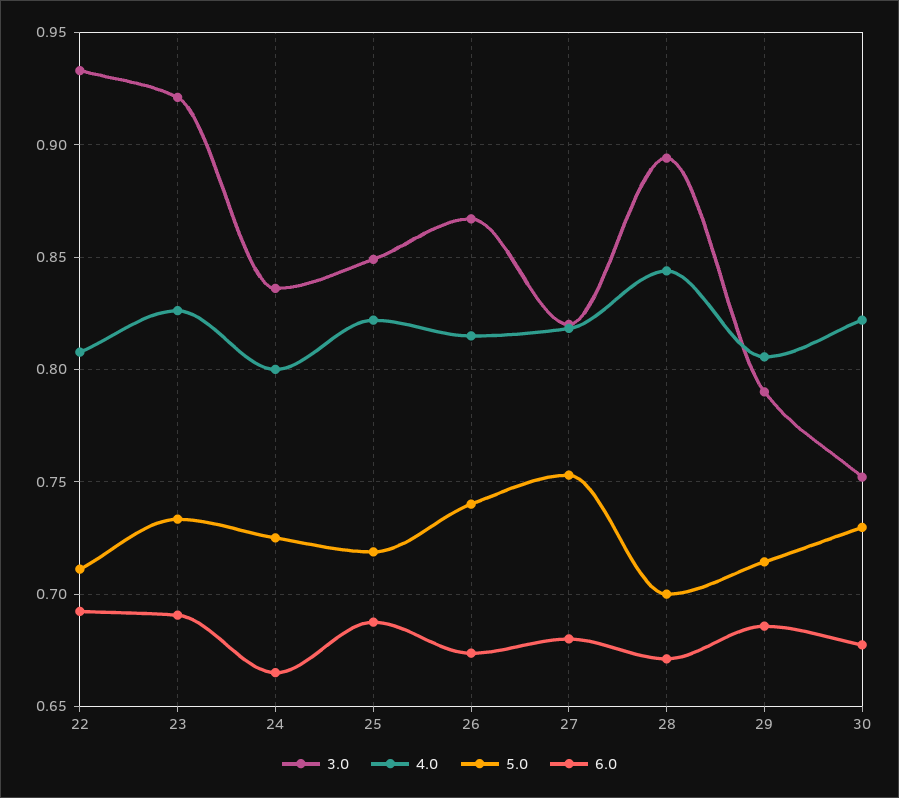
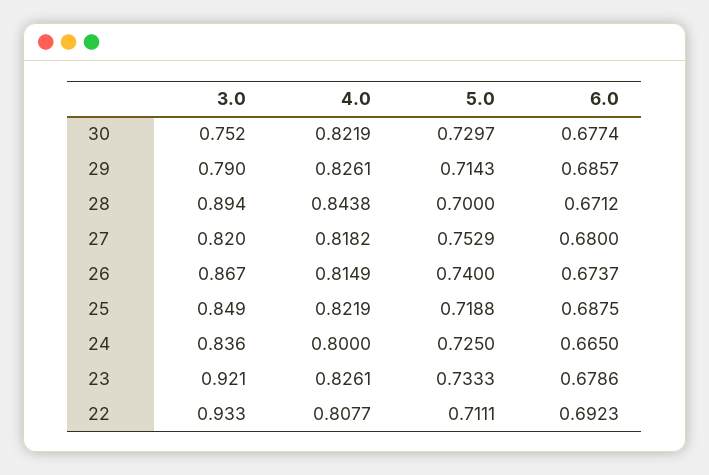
6.0, 23: 0.69 -> 0.6786
4.0, 29: 0.805 -> 0.8261

